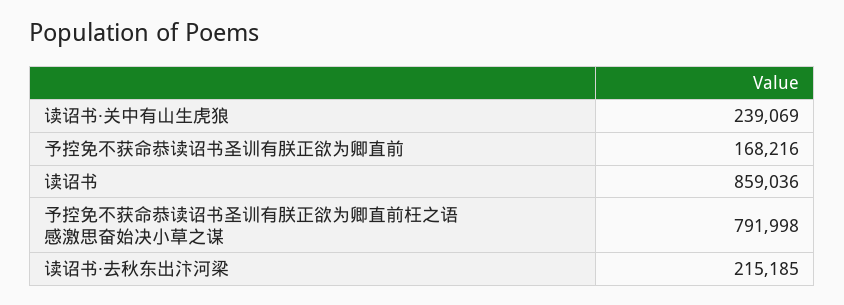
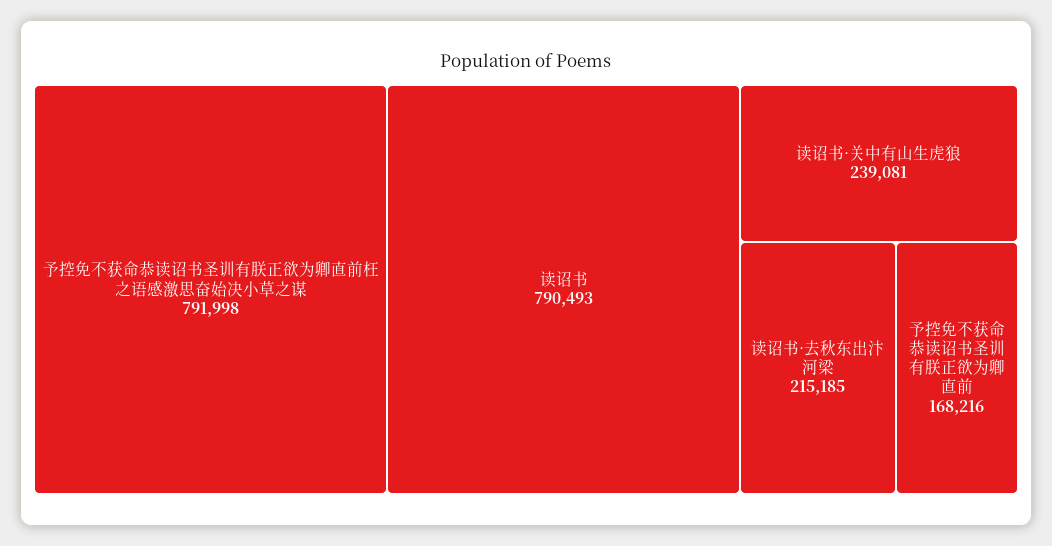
读诏书·关中有山生虎狼: 239069 -> 239081
读诏书: 859036 -> 790493

